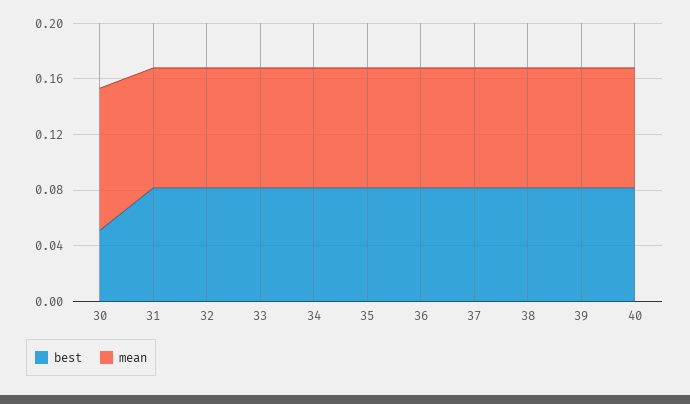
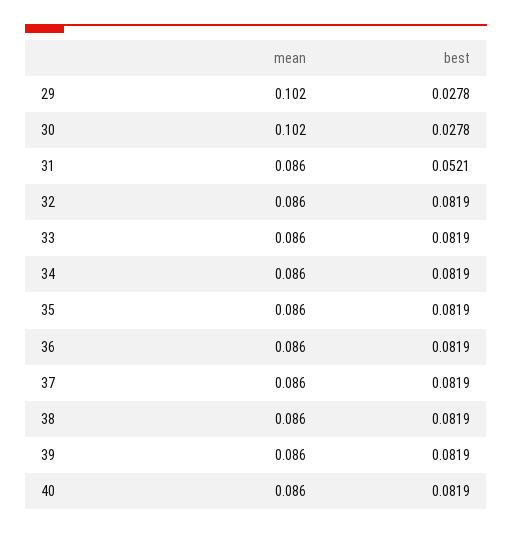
best, 30: 0.05 -> 0.0278
best, 31: 0.08 -> 0.0521
mean, 29: none -> 0.102
best, 29: none -> 0.0278

